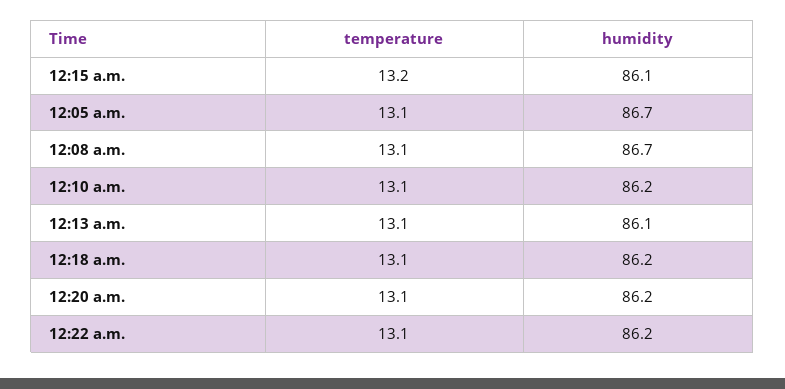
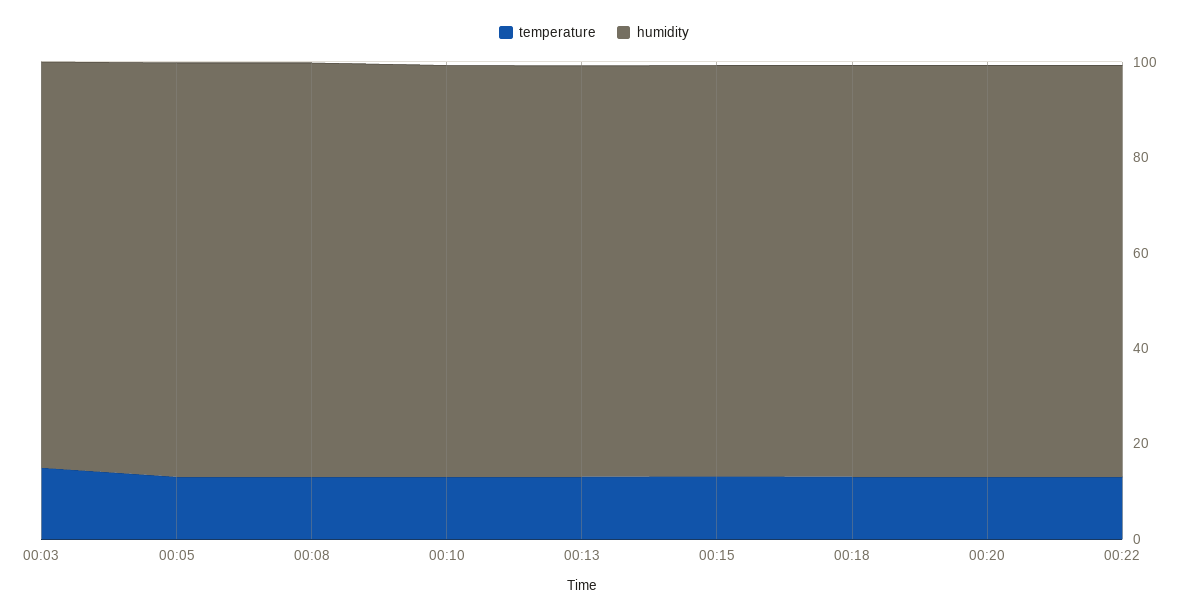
temperature, 00:03: none -> 15
humidity, 00:03: none -> 85

